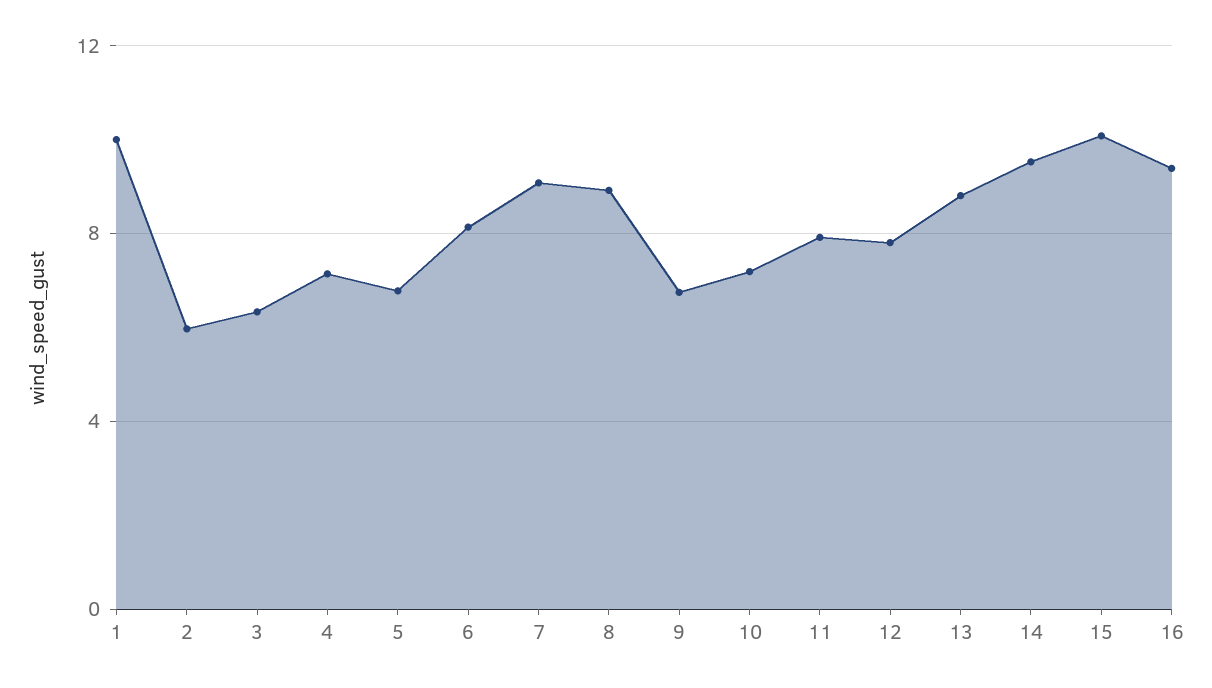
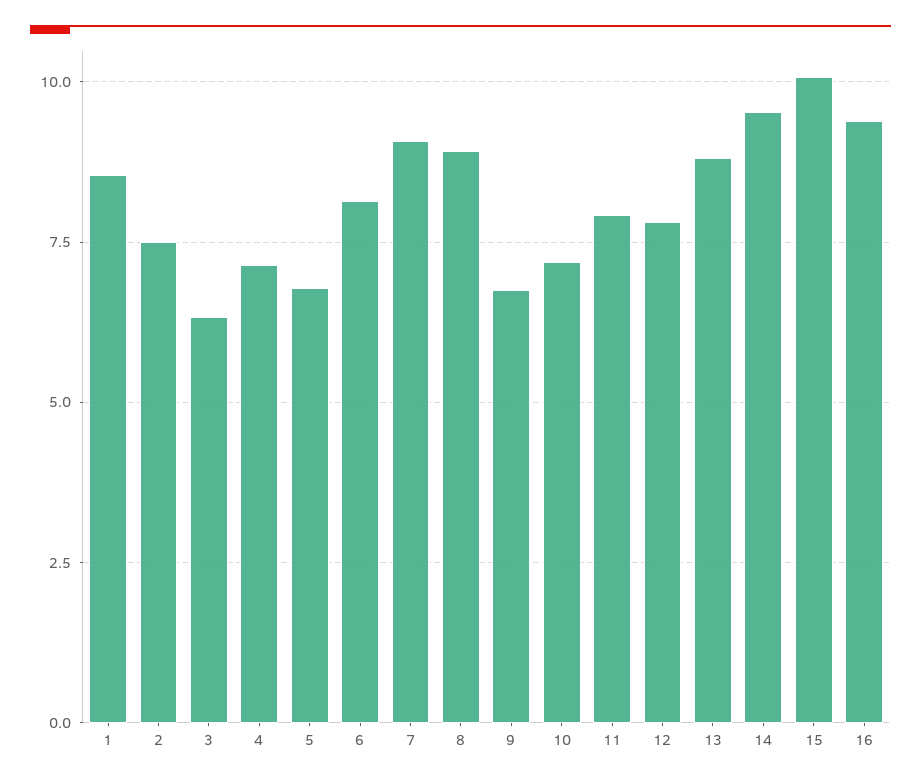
1: 10 -> 8.5
2: 6 -> 7.5

